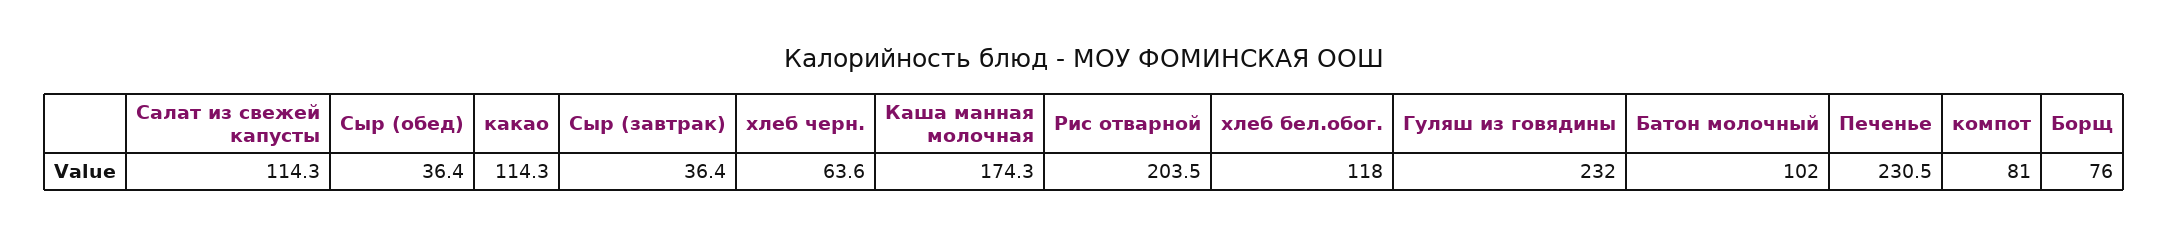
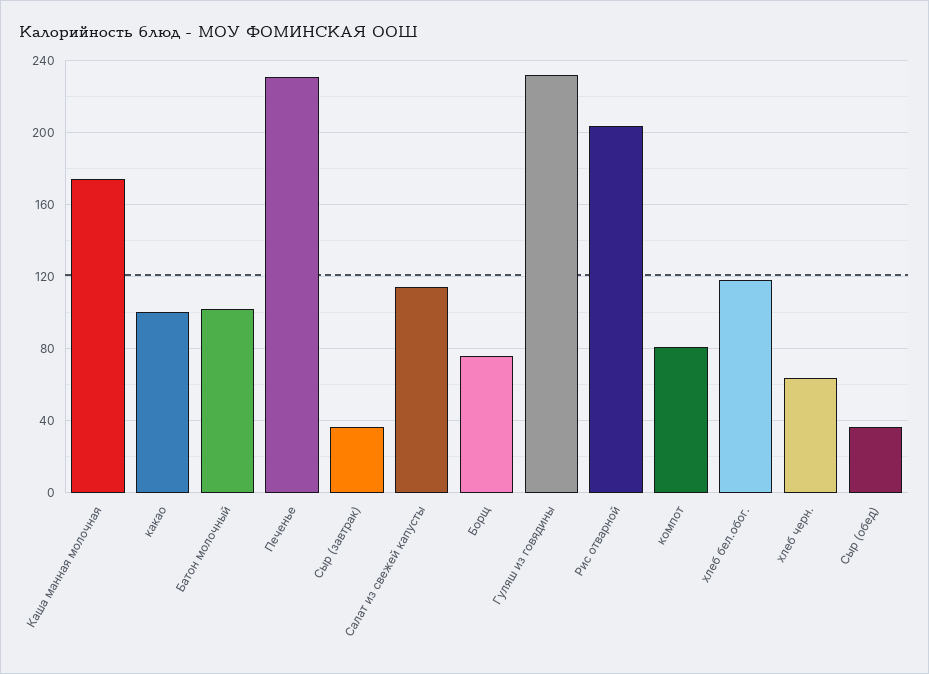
какао: 114.3 -> 100

